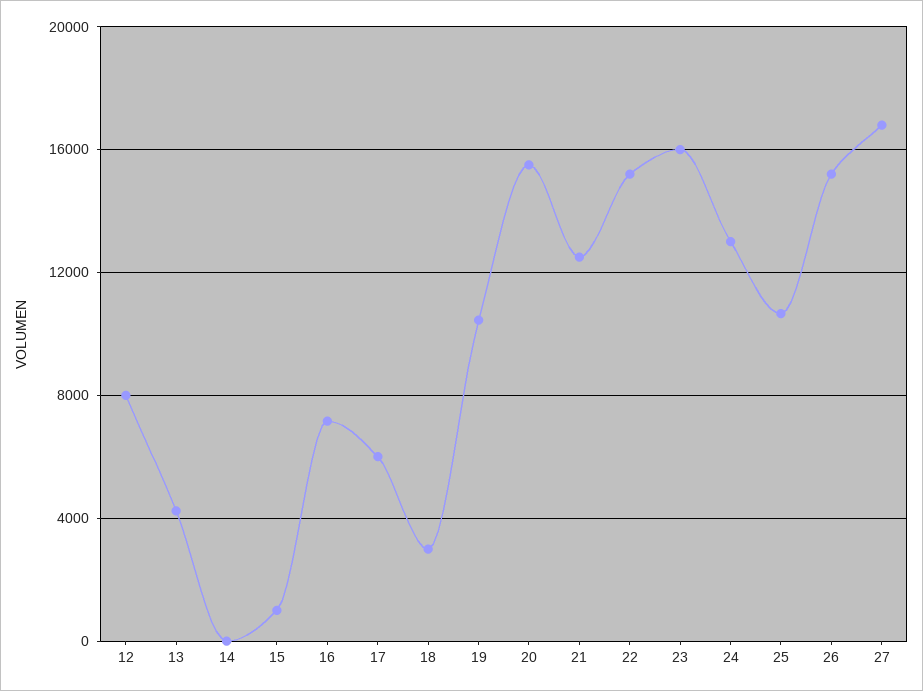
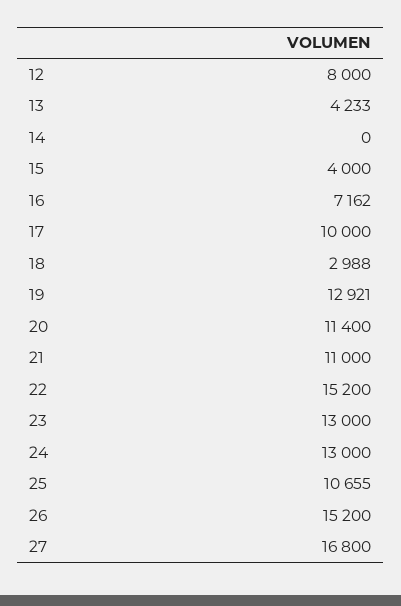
15: 1000 -> 4000
17: 6000 -> 10000
19: 10500 -> 12921
20: 15500 -> 11400
21: 12500 -> 11000
23: 16000 -> 13000

